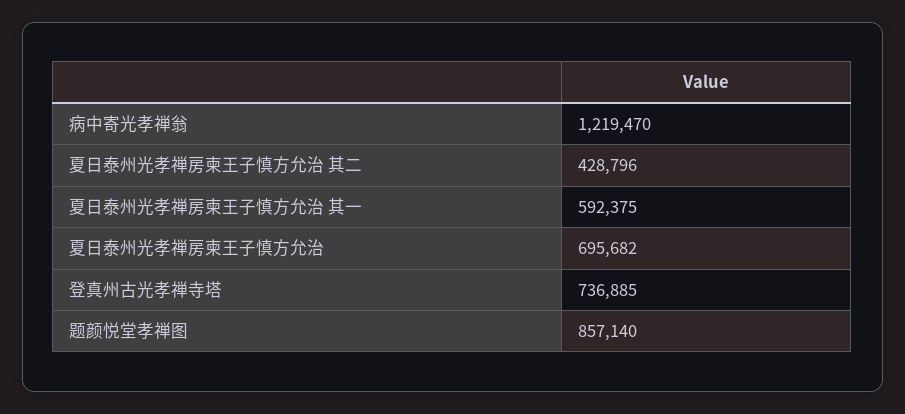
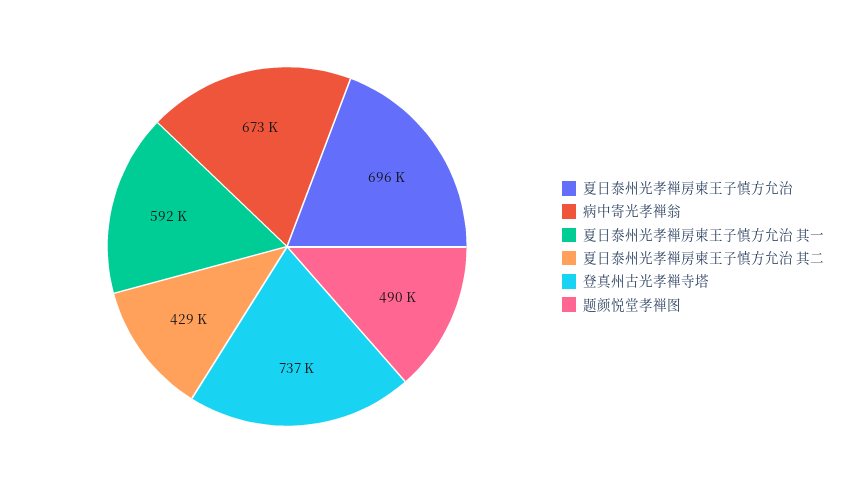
病中寄光孝禅翁: 1219470 -> 673000
题颜悦堂孝禅图: 857140 -> 490000

